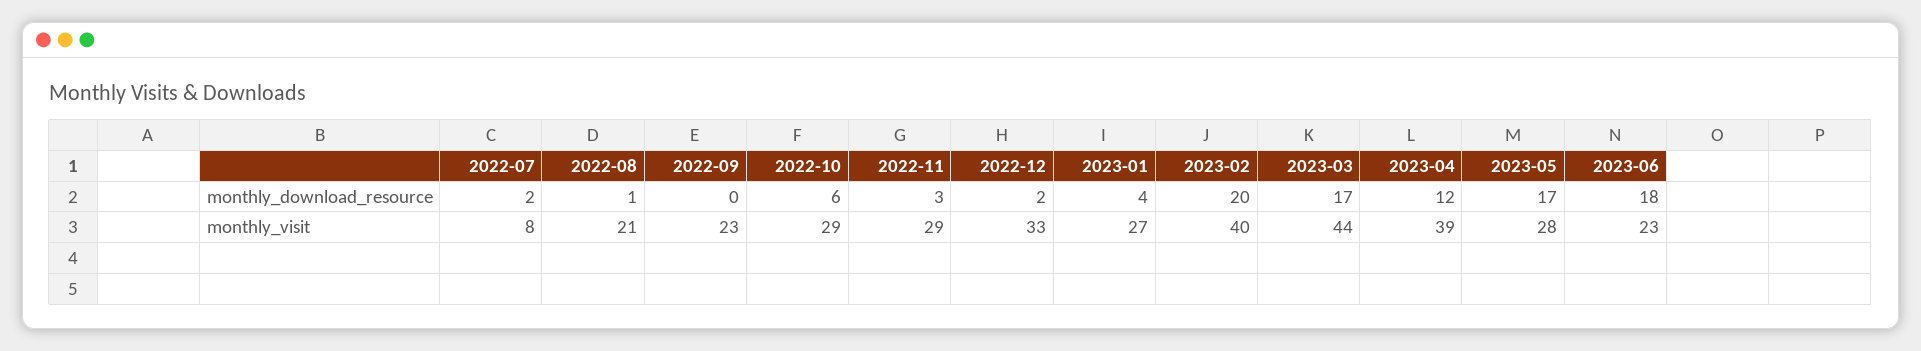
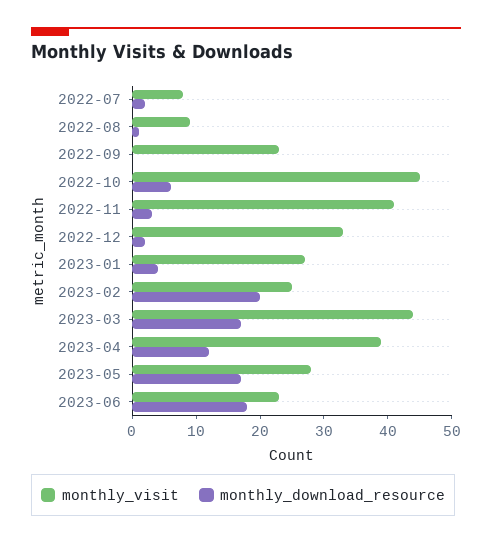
monthly_visit, 2022-08: 21 -> 10
monthly_visit, 2022-10: 29 -> 45
monthly_visit, 2022-11: 29 -> 40
monthly_visit, 2023-02: 40 -> 25

